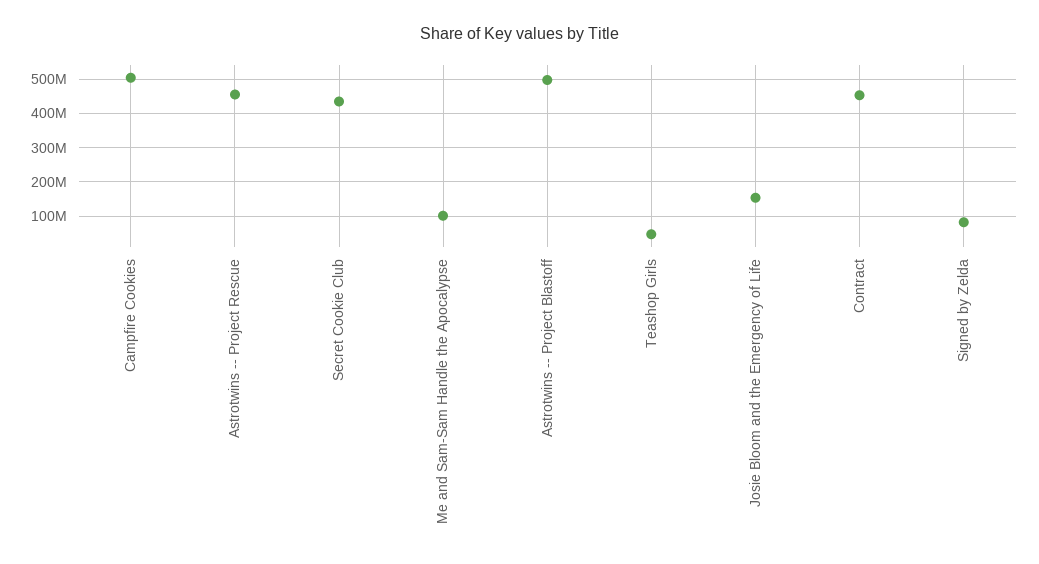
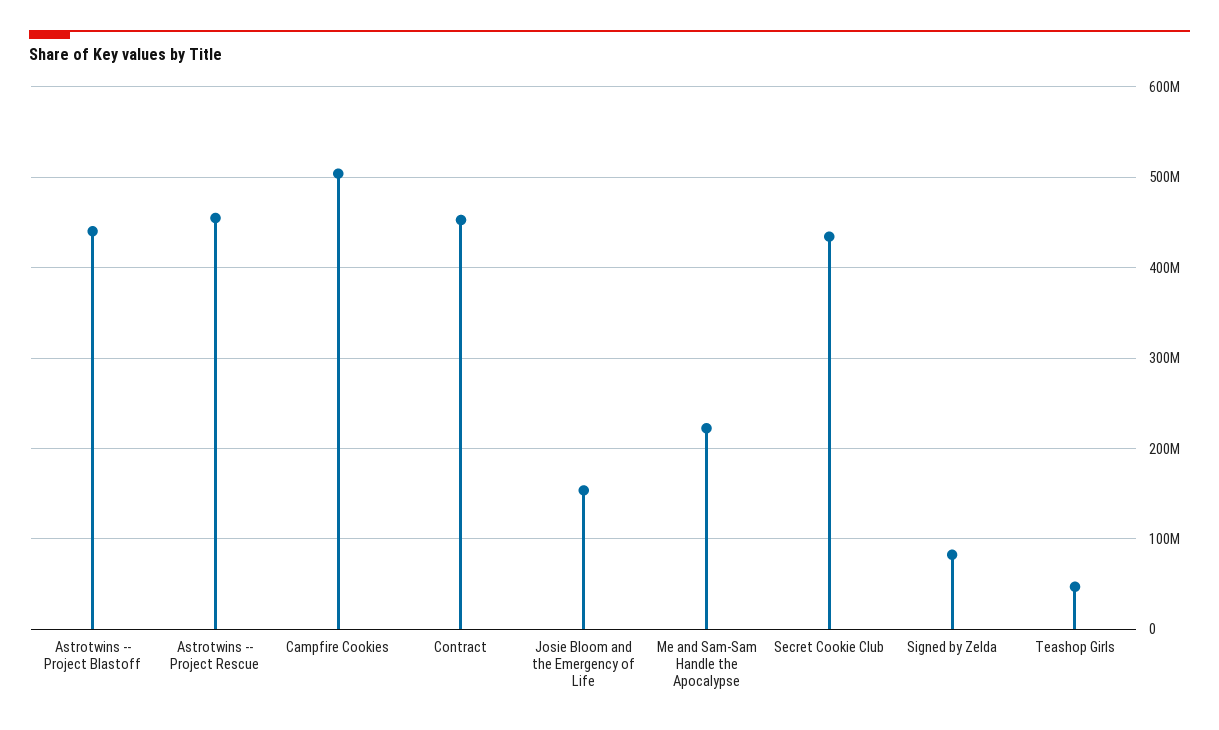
Me and Sam-Sam Handle the Apocalypse: 100000000 -> 220000000
Astrotwins -- Project Blastoff: 500000000 -> 440000000

